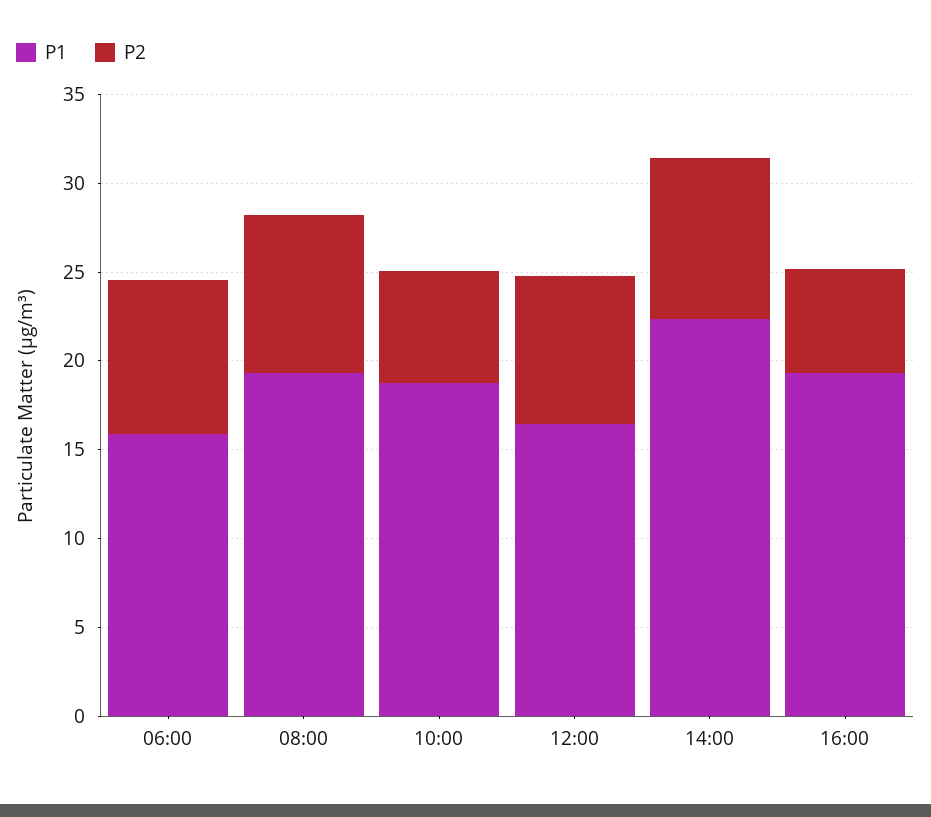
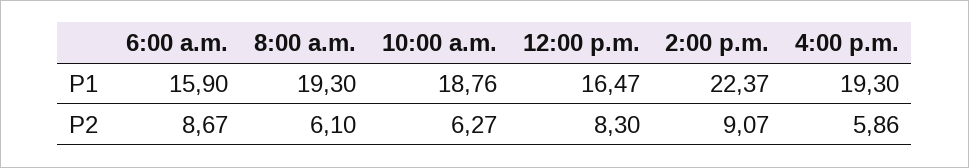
P2, 08:00: 9 -> 6.1

